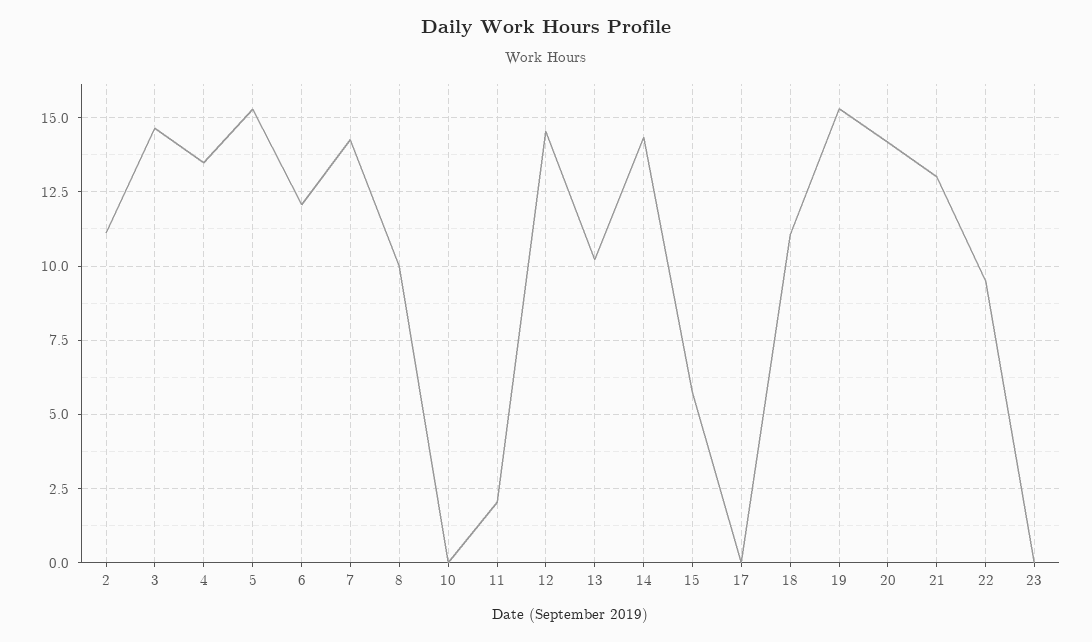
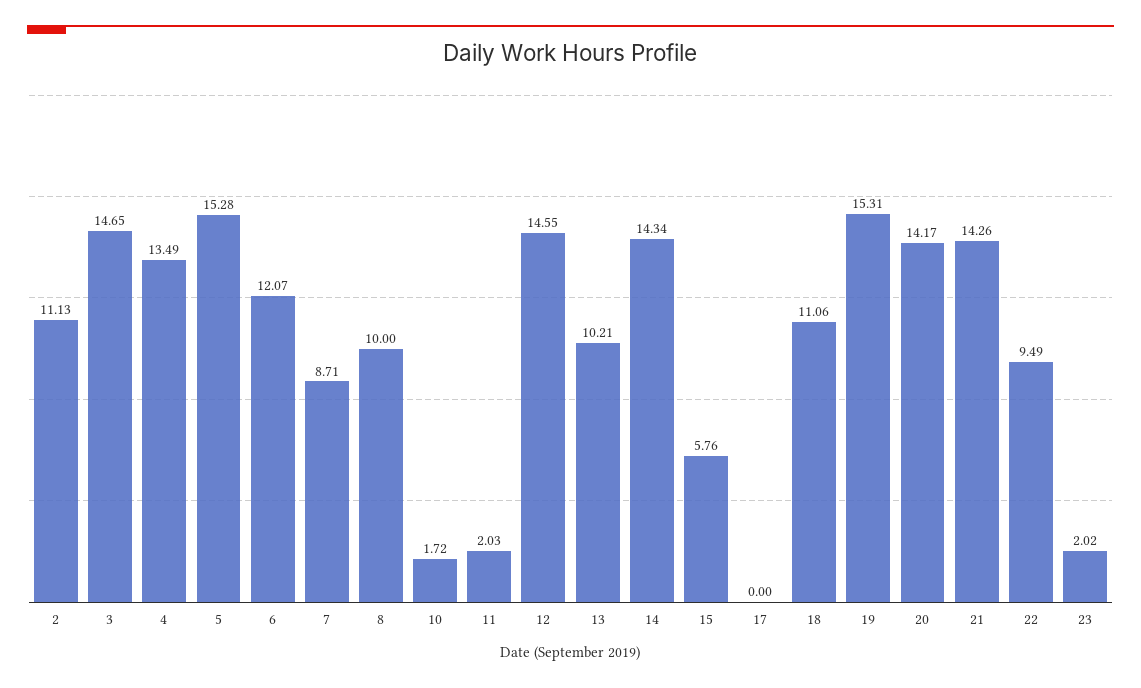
7: 14.25 -> 8.71
10: 0 -> 1.72
21: 13 -> 14.26
23: 0 -> 2.02

